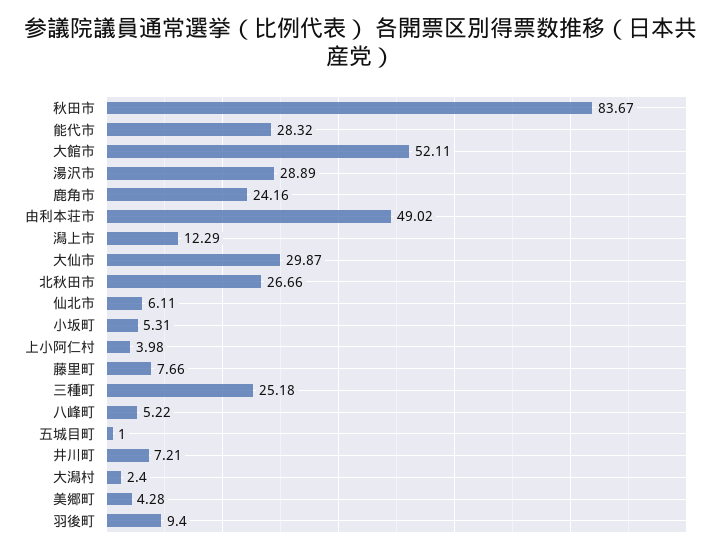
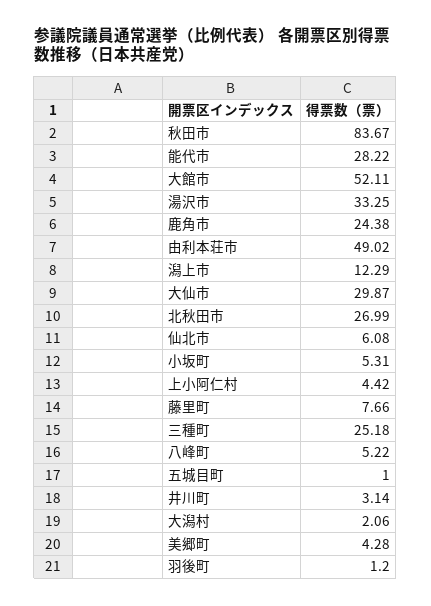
能代市: 28.32 -> 28.22
湯沢市: 28.89 -> 33.25
鹿角市: 24.16 -> 24.38
北秋田市: 26.66 -> 26.99
仙北市: 6.11 -> 6.08
上小阿仁村: 3.98 -> 4.42
井川町: 7.21 -> 3.14
大潟村: 2.4 -> 2.06
羽後町: 9.4 -> 1.2

